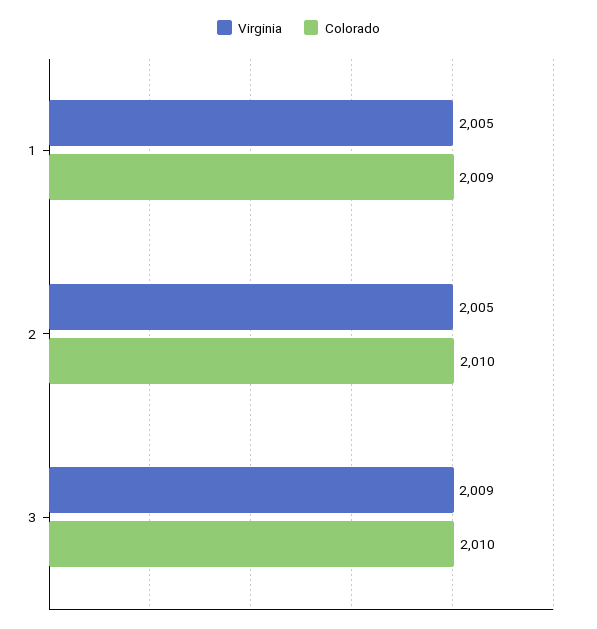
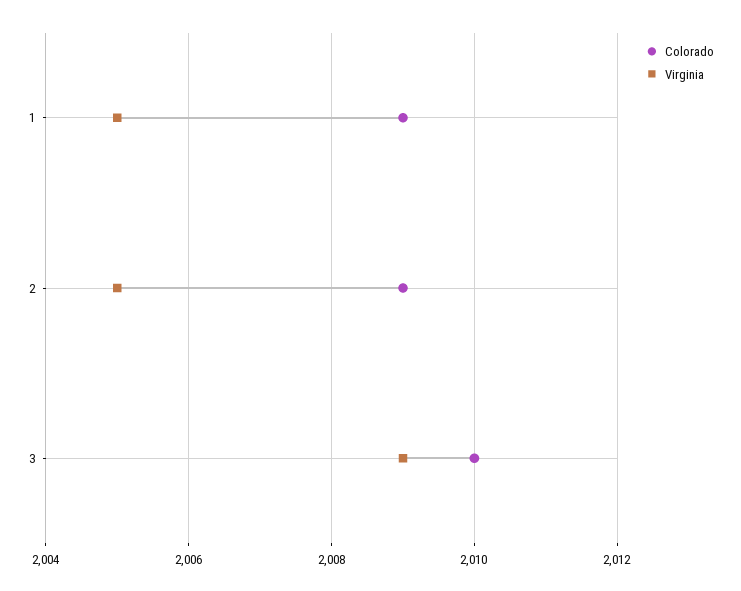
Colorado, 2: 2010 -> 2009

